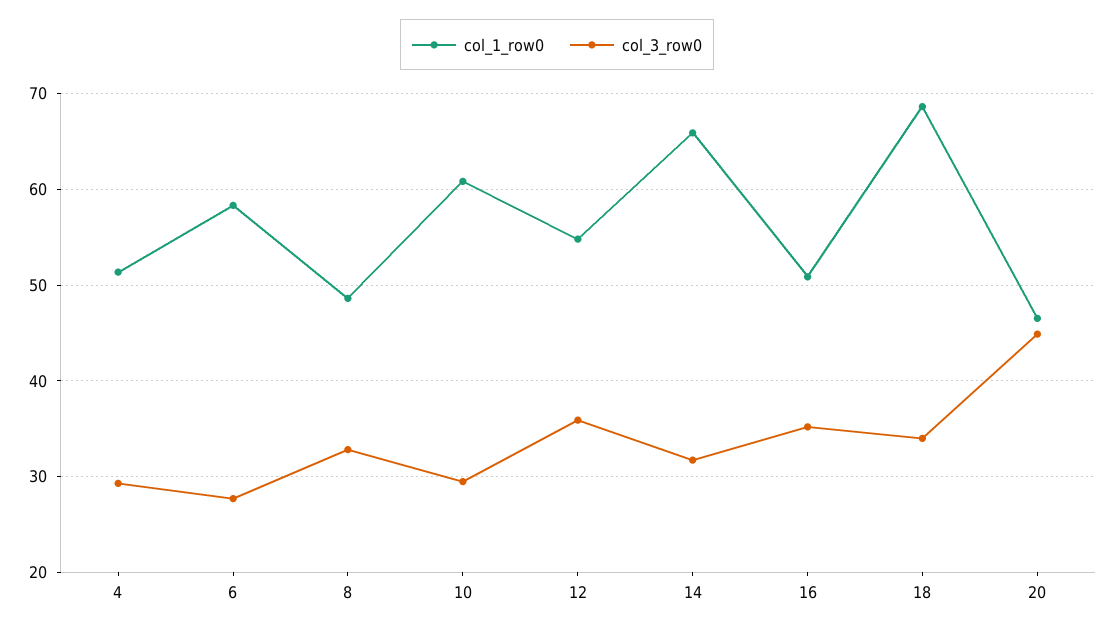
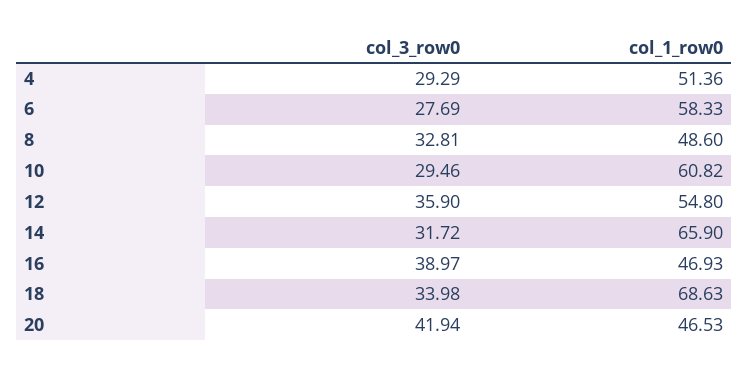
col_1_row0, 16: 51 -> 46.93
col_3_row0, 16: 35 -> 38.97
col_3_row0, 20: 45 -> 41.94

